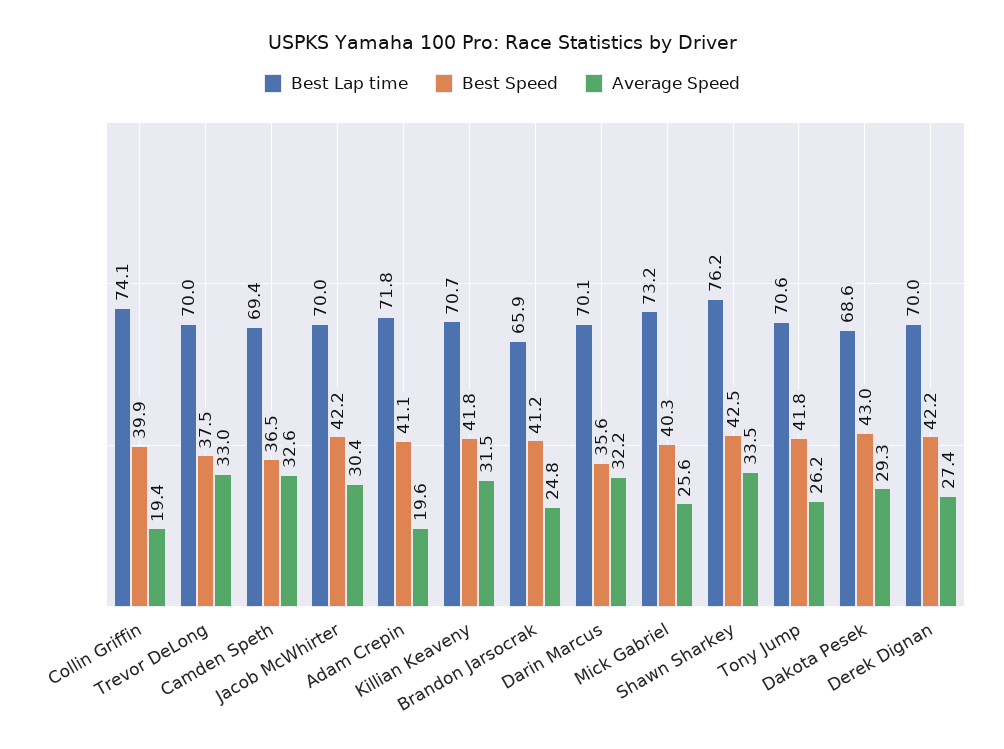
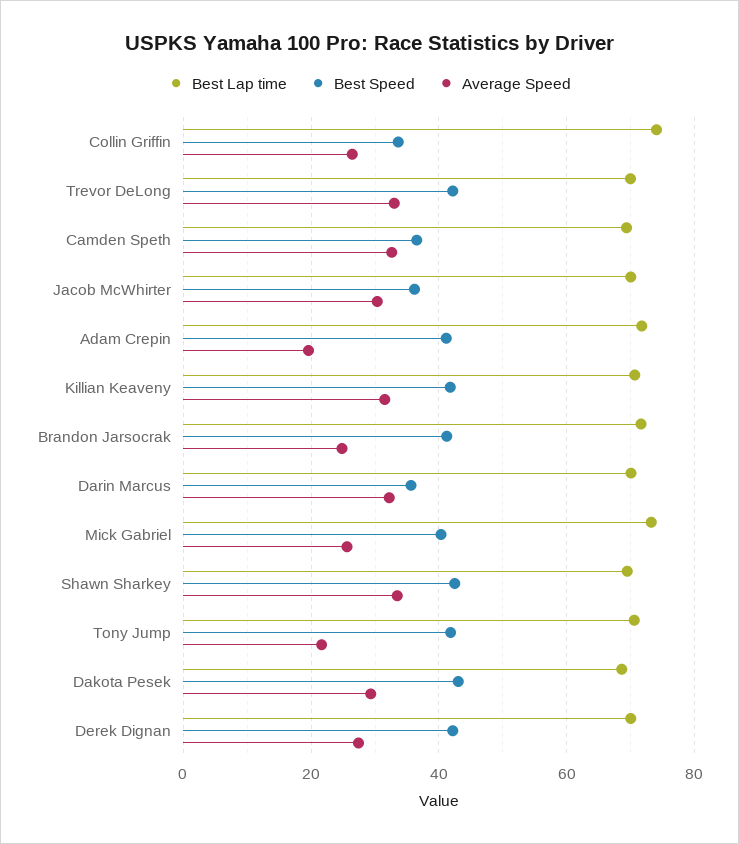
Best Speed, Collin Griffin: 39.9 -> 34
Average Speed, Collin Griffin: 19.4 -> 26
Best Speed, Trevor DeLong: 37.5 -> 42
Best Speed, Jacob McWhirter: 42.2 -> 36
Best Lap time, Brandon Jarsocrak: 65.9 -> 72
Best Lap time, Shawn Sharkey: 76.2 -> 70
Average Speed, Tony Jump: 26.2 -> 22

